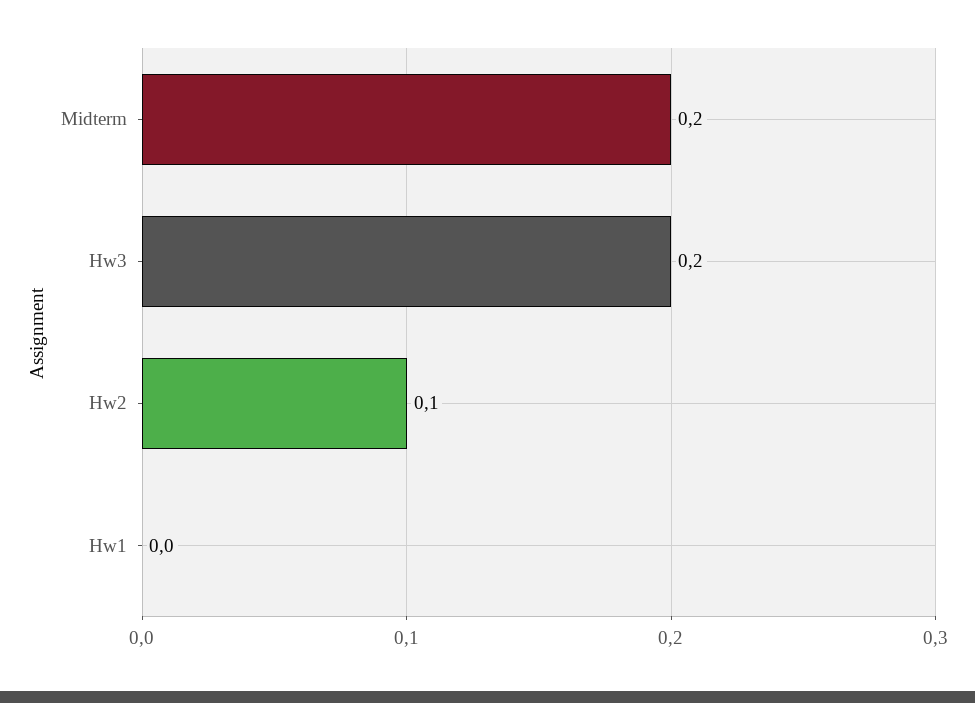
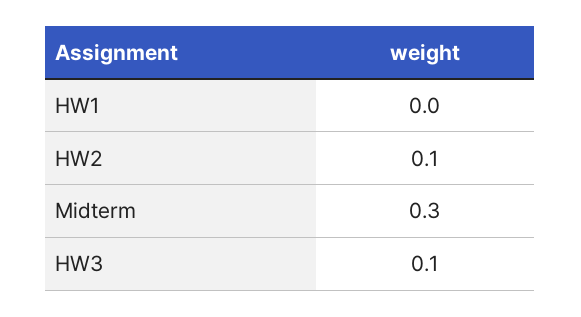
Midterm: 0.2 -> 0.3
Hw3: 0.2 -> 0.1

